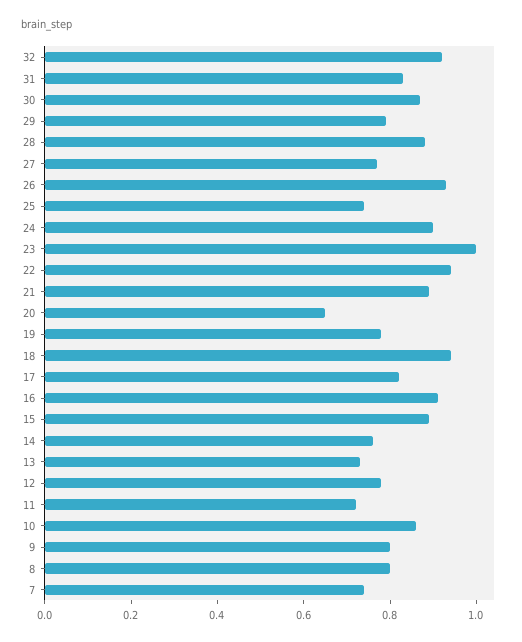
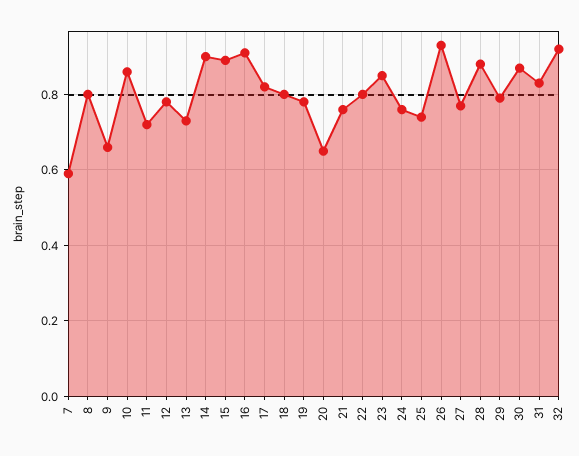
24: 0.9 -> 0.75
23: 1 -> 0.85
22: 0.95 -> 0.8
21: 0.9 -> 0.75
18: 0.95 -> 0.8
14: 0.75 -> 0.9
9: 0.8 -> 0.65
7: 0.75 -> 0.6

